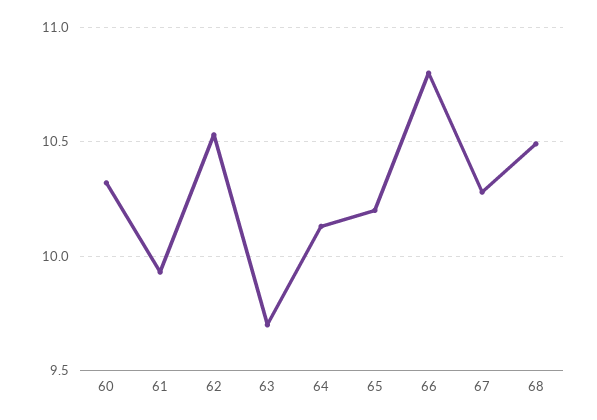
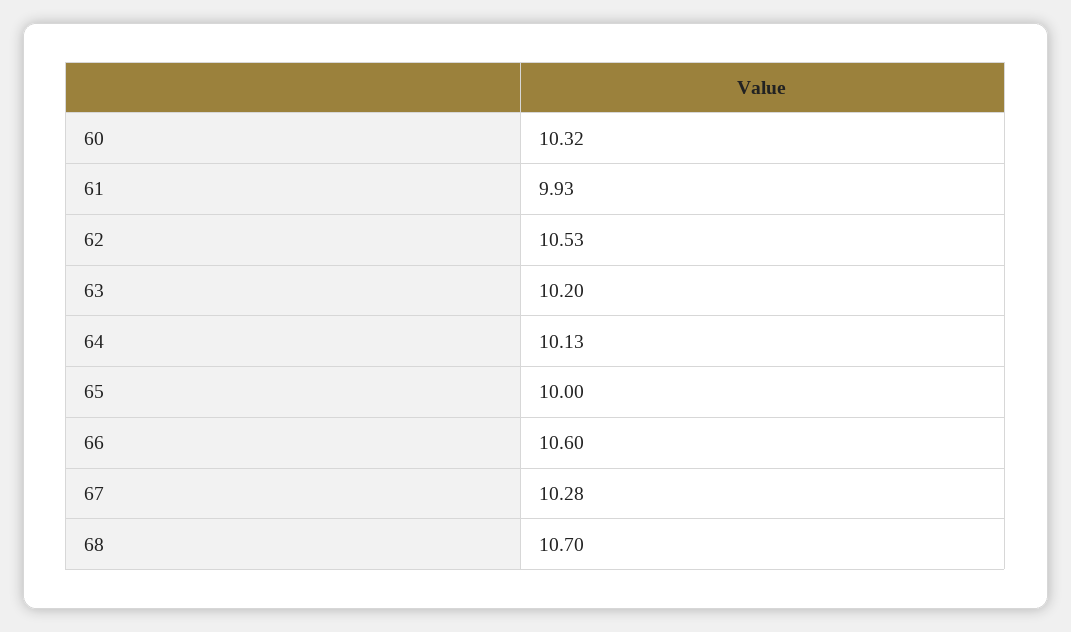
63: 9.7 -> 10.2
65: 10.2 -> 10
66: 10.8 -> 10.6
68: 10.5 -> 10.7

